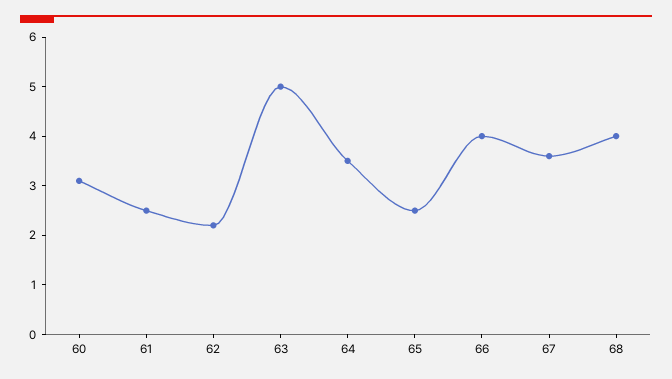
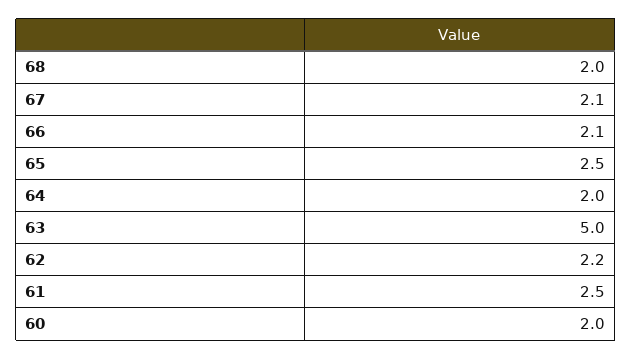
60: 3 -> 2
64: 3.5 -> 2
66: 4 -> 2.1
67: 3.5 -> 2.1
68: 4 -> 2

